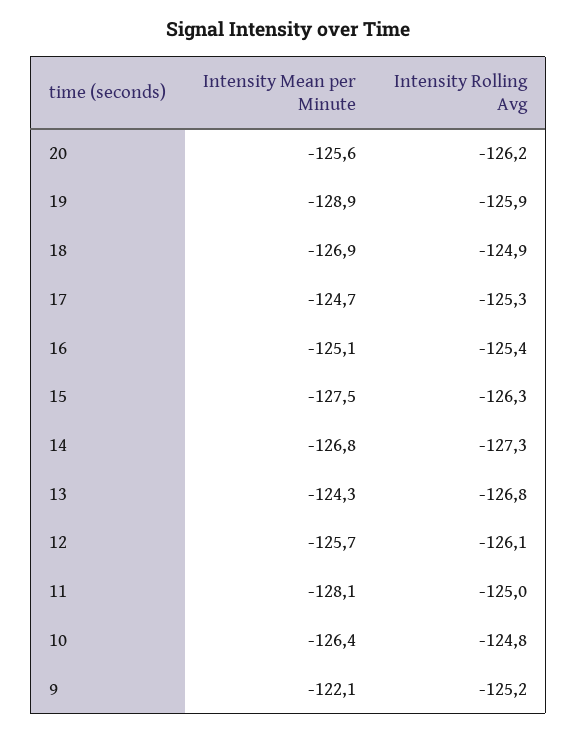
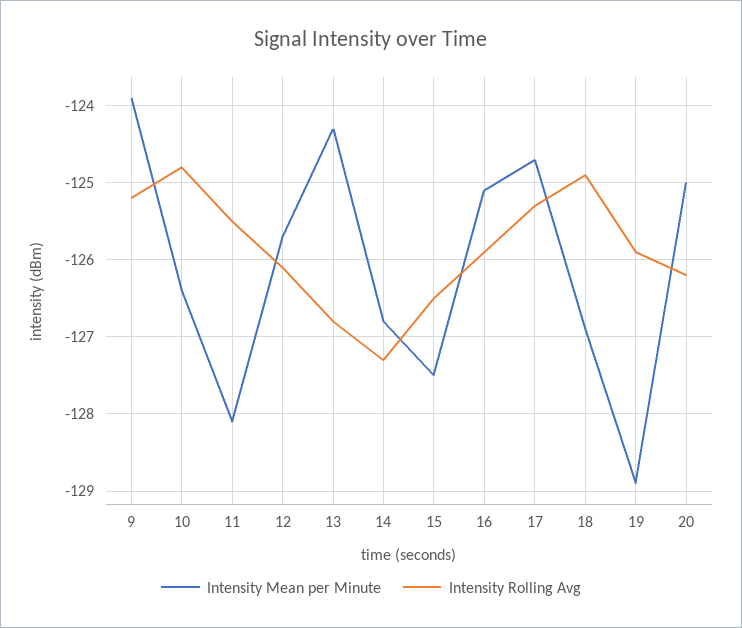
Intensity Mean per Minute, 20: -125.6 -> -125
Intensity Rolling Avg, 16: -125.4 -> -125.9
Intensity Rolling Avg, 15: -126.3 -> -126.5
Intensity Rolling Avg, 11: -125 -> -125.5
Intensity Mean per Minute, 9: -122.1 -> -123.9

